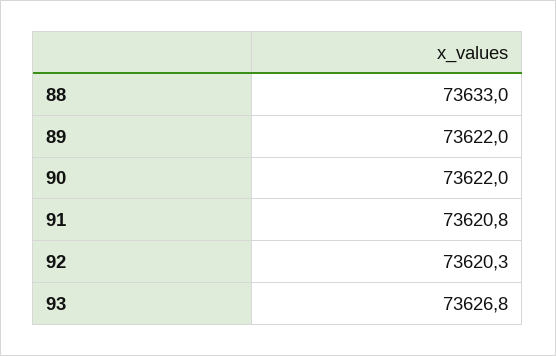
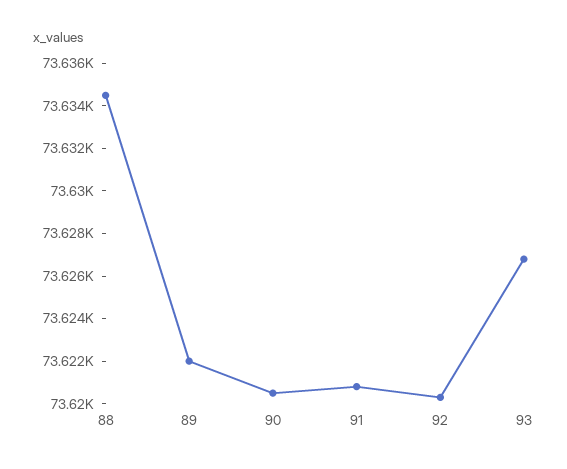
88: 73633 -> 73634.5
90: 73622 -> 73620.5

